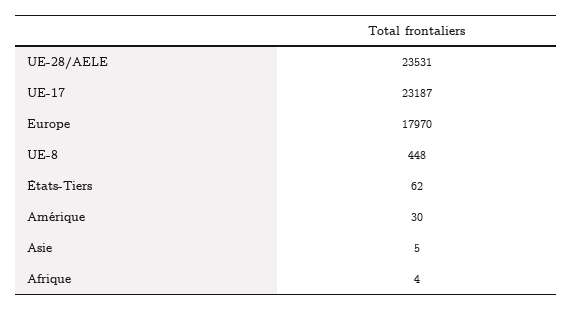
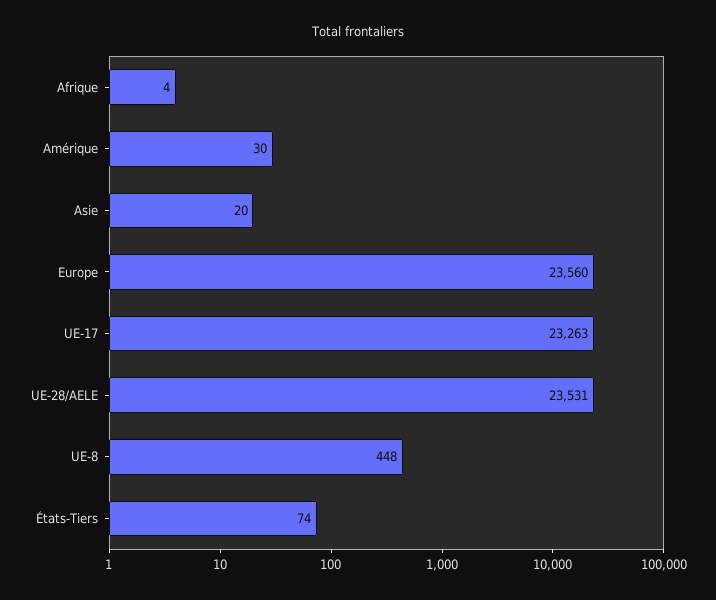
UE-17: 23187 -> 23263
Europe: 17970 -> 23560
États-Tiers: 62 -> 74
Asie: 5 -> 20

